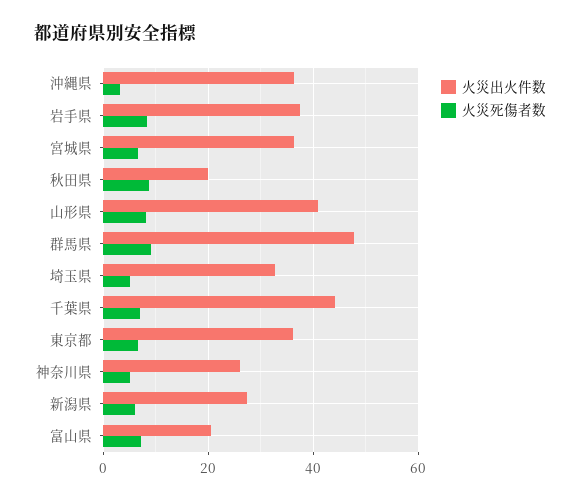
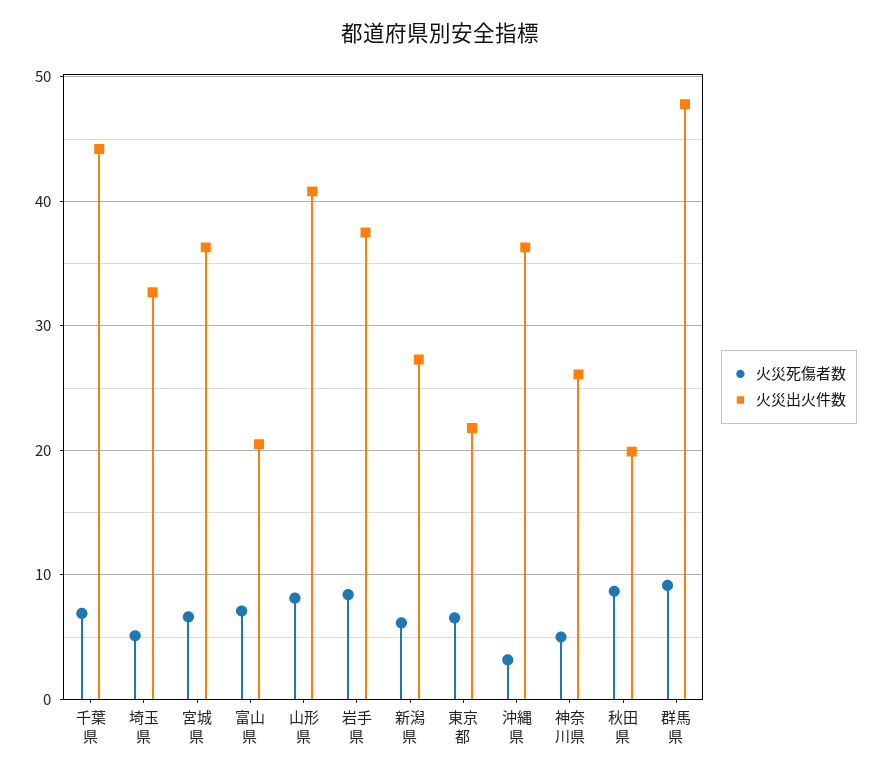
火災出火件数, 東京都: 36 -> 22

